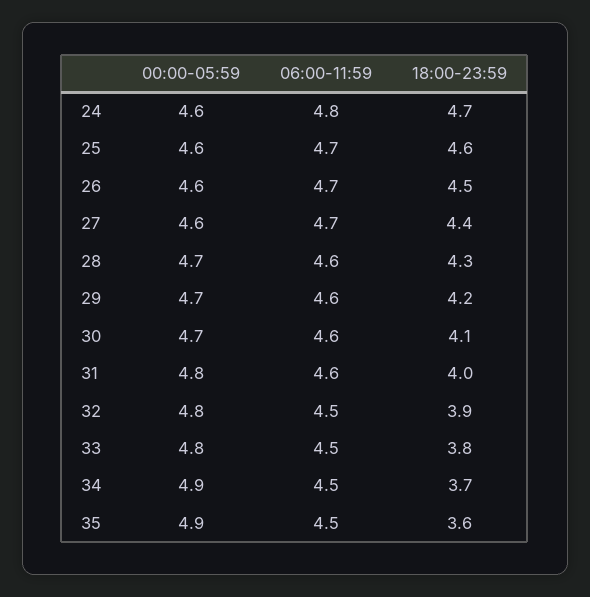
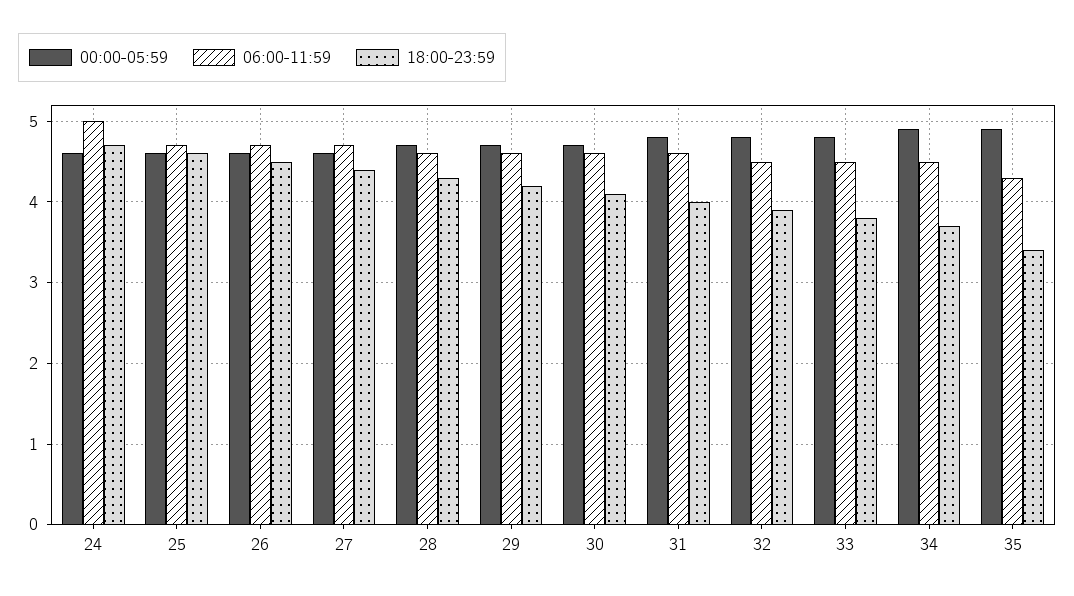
06:00-11:59, 24: 4.8 -> 5
06:00-11:59, 35: 4.5 -> 4.3
18:00-23:59, 35: 3.6 -> 3.4

